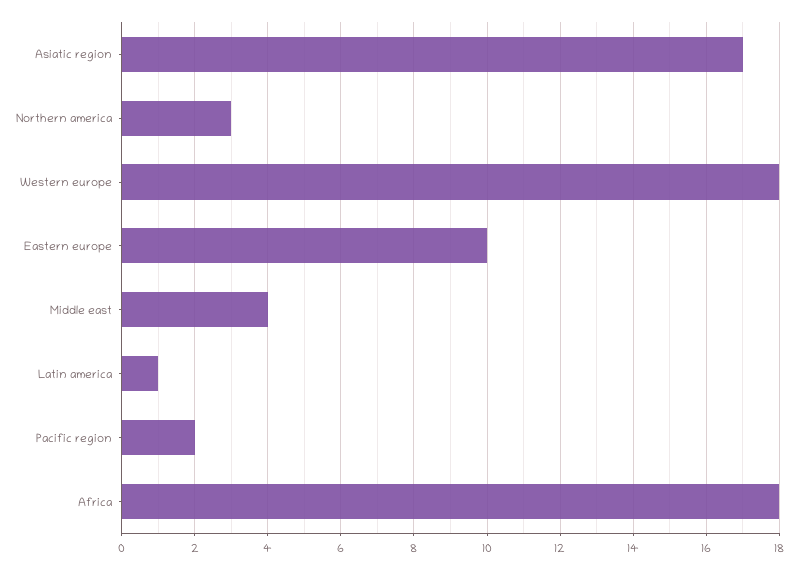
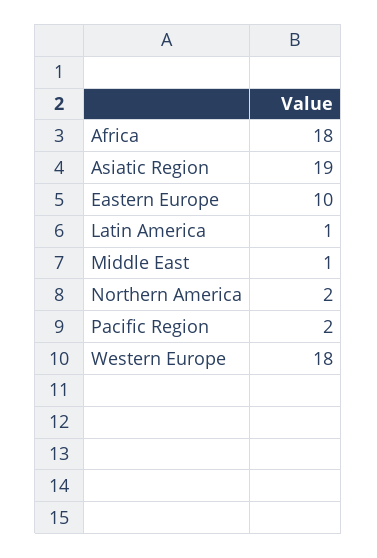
Asiatic region: 17 -> 19
Northern america: 3 -> 2
Middle east: 4 -> 1

